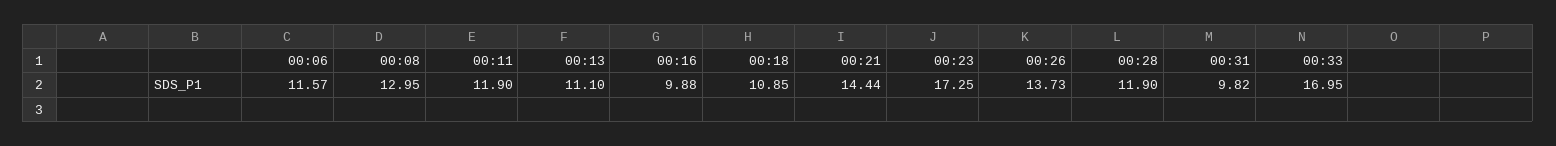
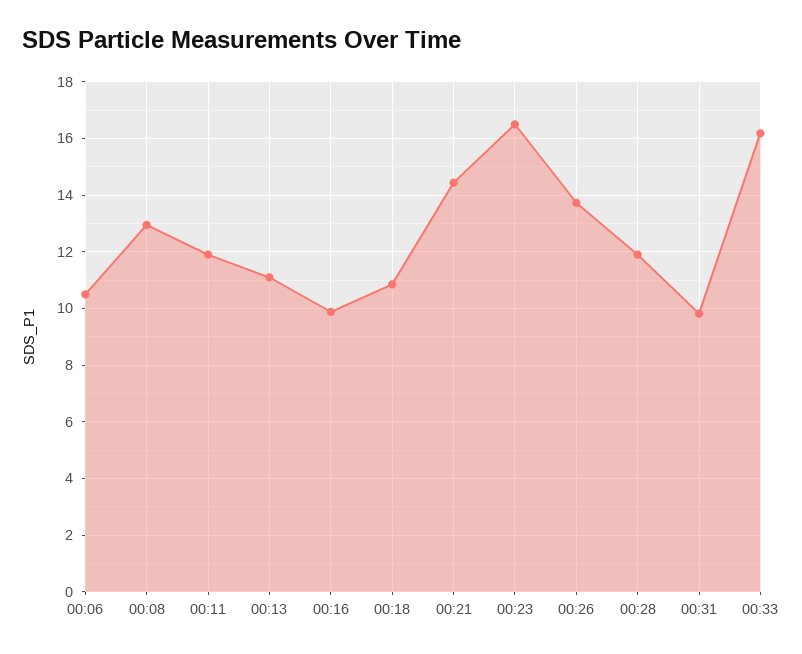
00:06: 11.57 -> 10.5
00:23: 17.25 -> 16.5
00:33: 16.95 -> 16.25

